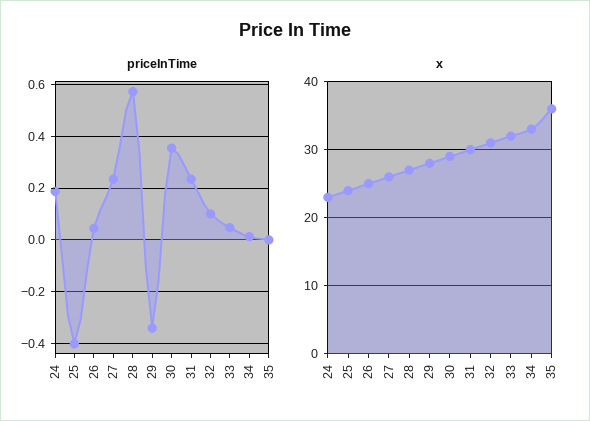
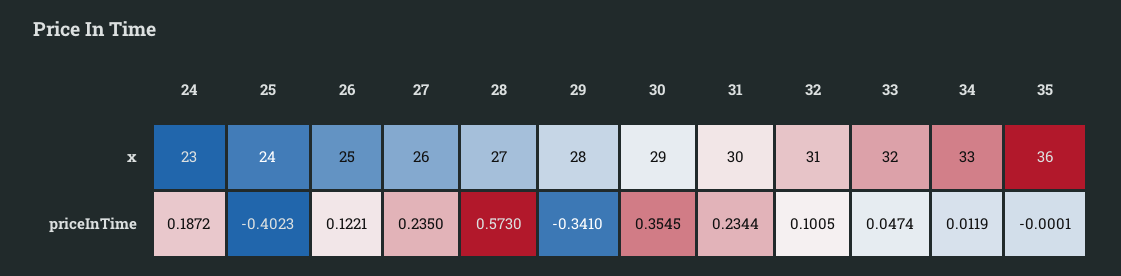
priceInTime, 26: 0.05 -> 0.1221

